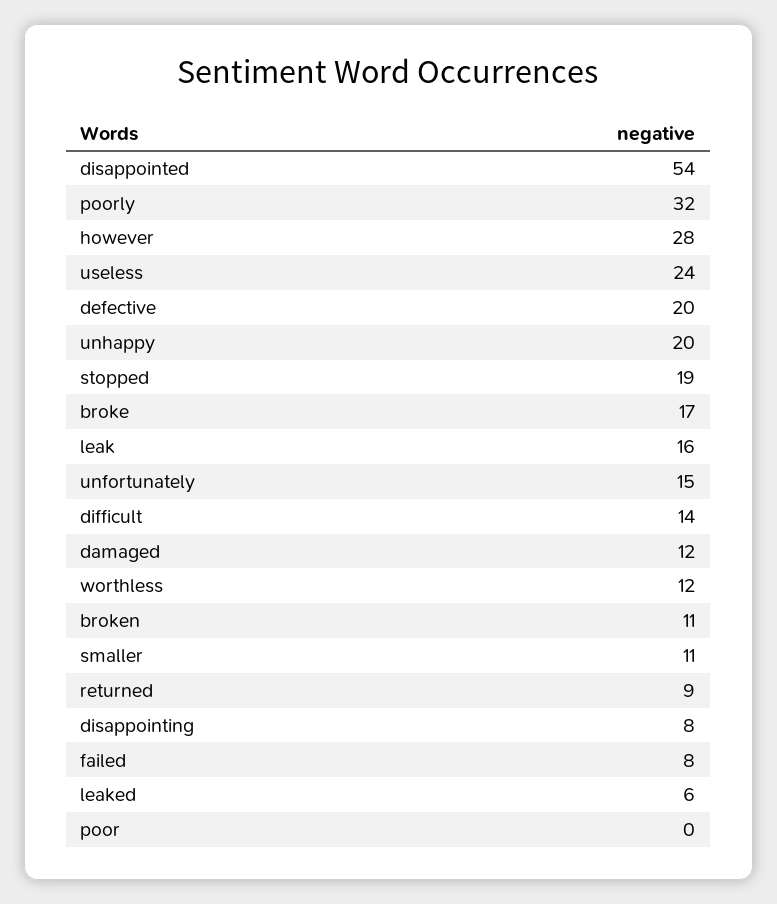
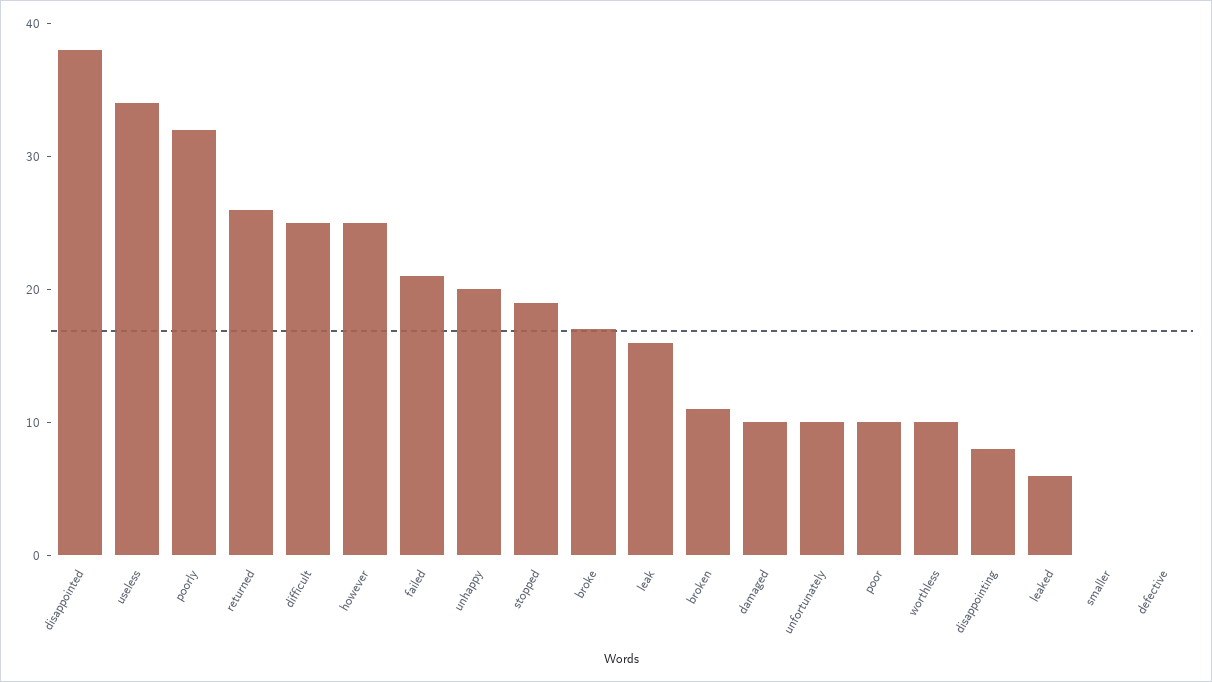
disappointed: 54 -> 38
however: 28 -> 25
useless: 24 -> 34
defective: 20 -> 0
unfortunately: 15 -> 10
difficult: 14 -> 25
damaged: 12 -> 10
worthless: 12 -> 10
smaller: 11 -> 0
returned: 9 -> 26
failed: 8 -> 21
poor: 0 -> 10

